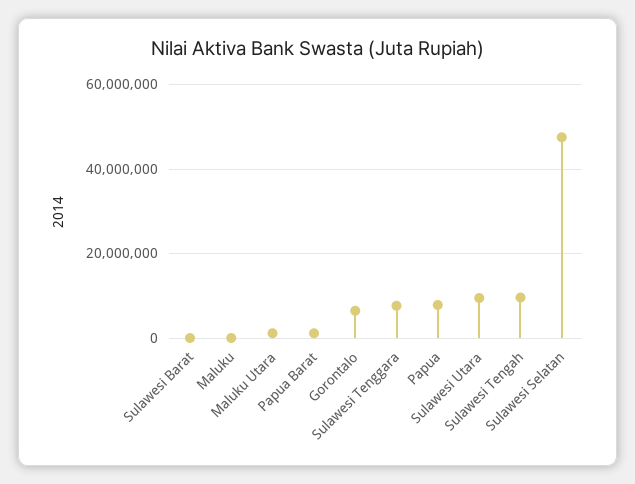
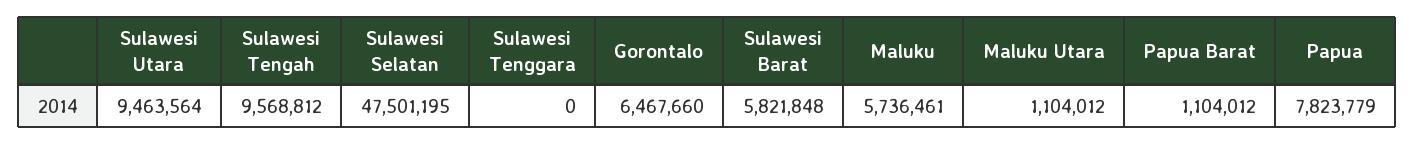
Sulawesi Barat: 0 -> 5821848
Maluku: 0 -> 5736461
Sulawesi Tenggara: 8000000 -> 0

